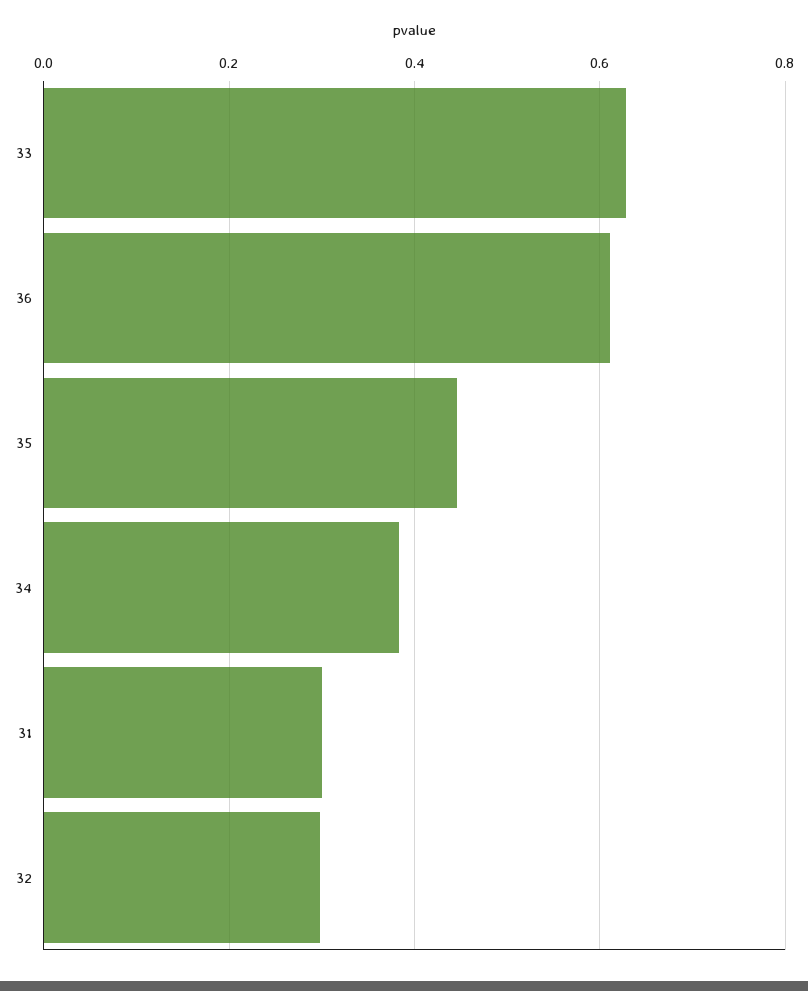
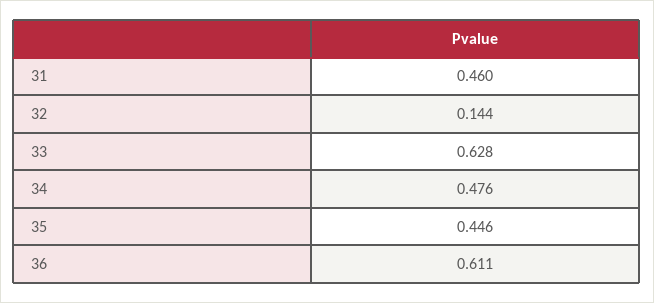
34: 0.38 -> 0.476
31: 0.3 -> 0.46
32: 0.3 -> 0.144

